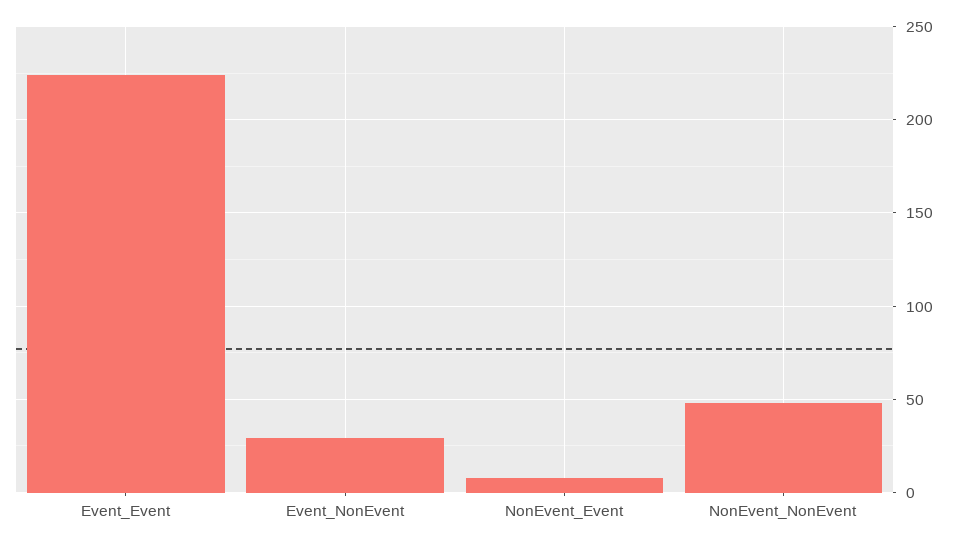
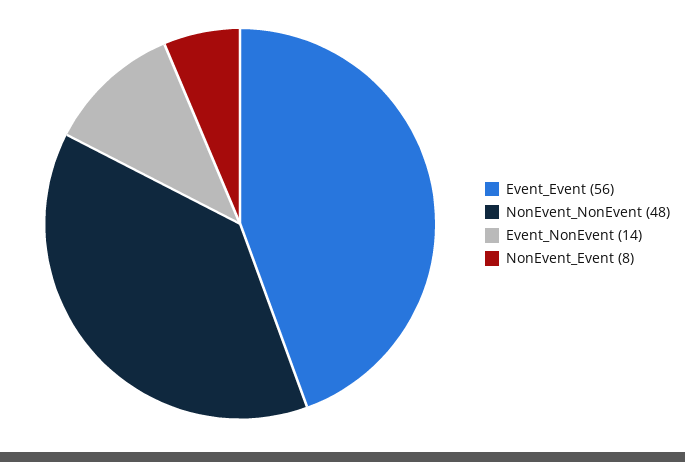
Event_Event: 225 -> 56
Event_NonEvent: 30 -> 14

